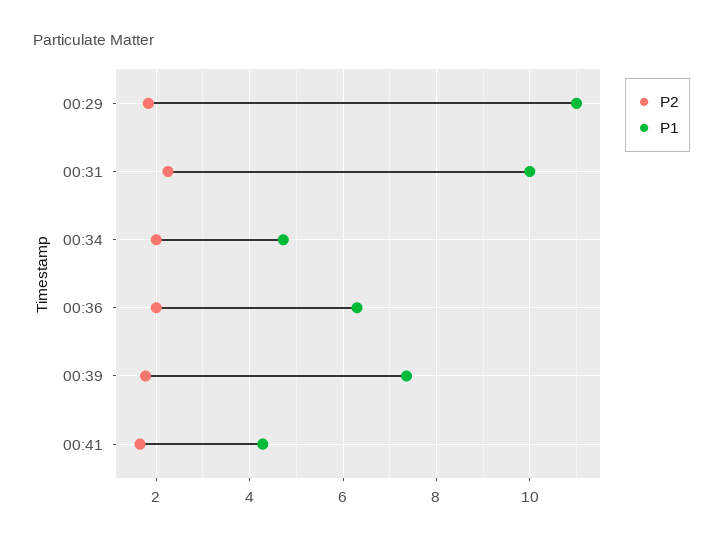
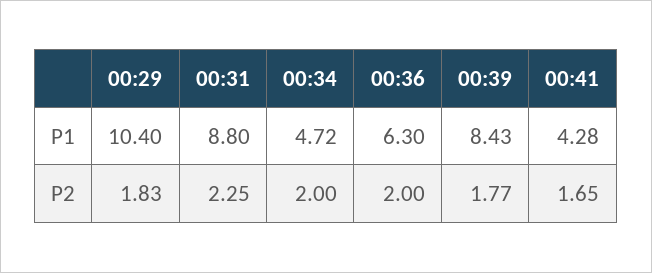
P1, 00:29: 11 -> 10.4
P1, 00:31: 10 -> 8.8
P1, 00:39: 7.4 -> 8.43

